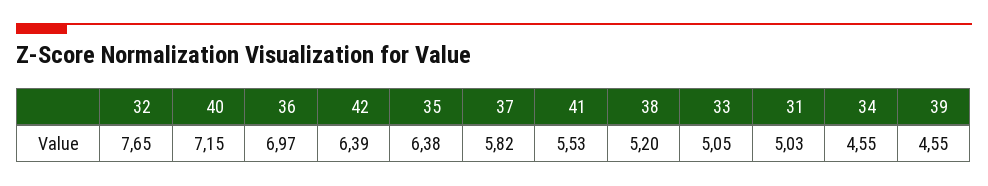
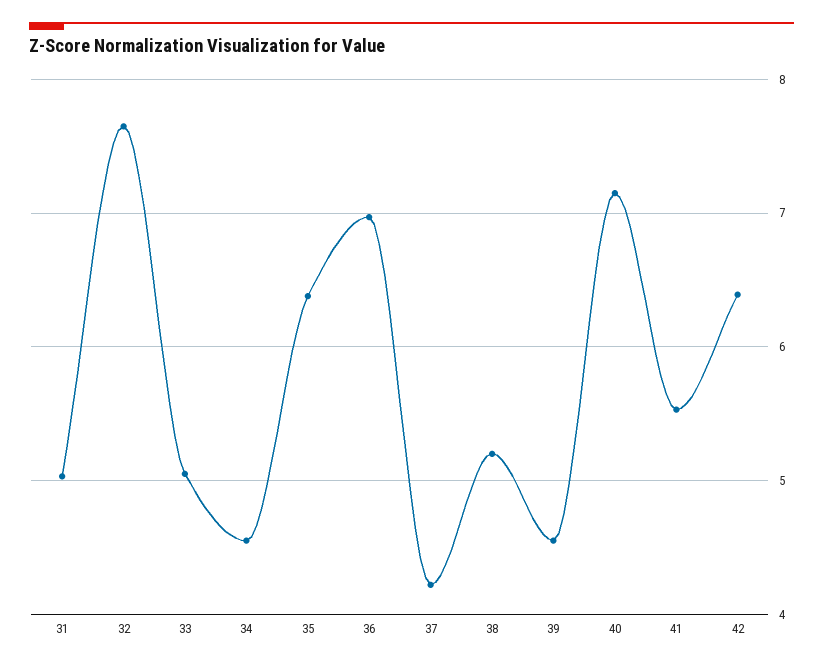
37: 5.82 -> 4.2

